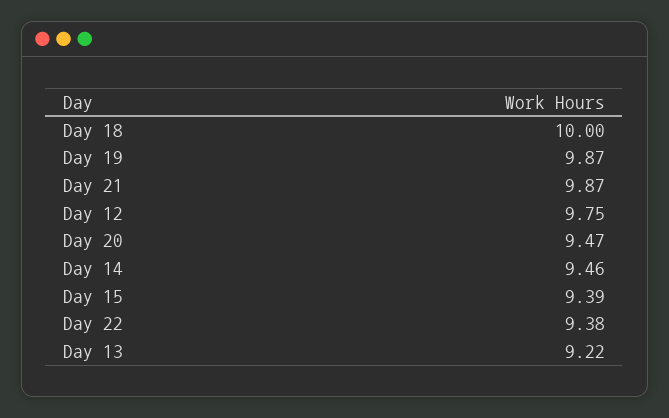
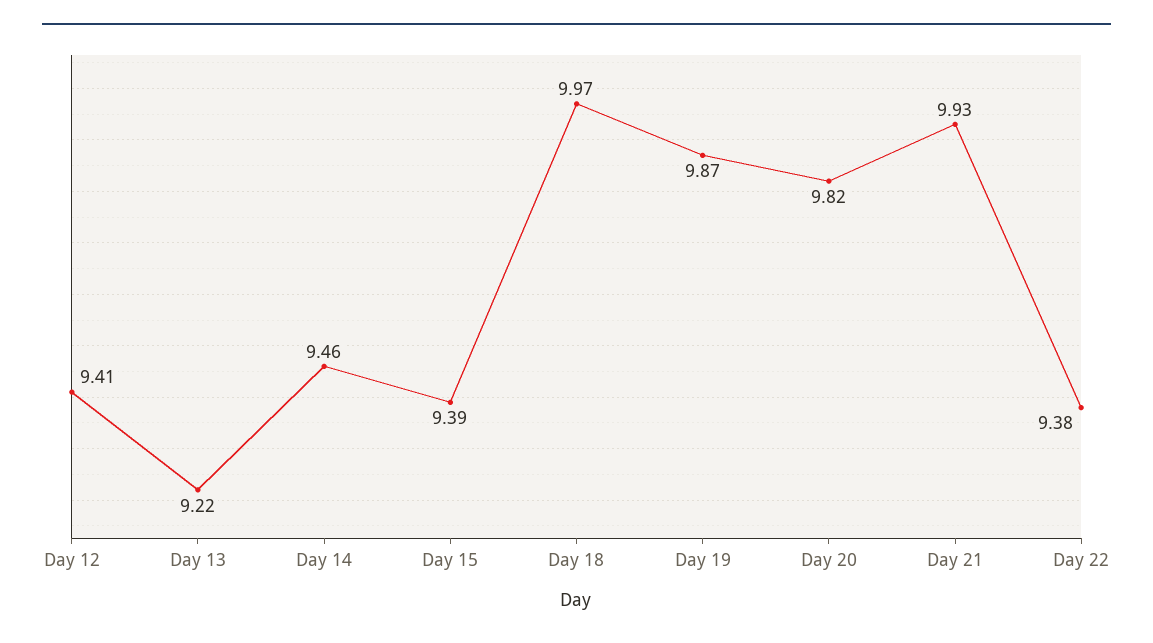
Day 18: 10 -> 9.97
Day 21: 9.87 -> 9.93
Day 12: 9.75 -> 9.41
Day 20: 9.47 -> 9.82

